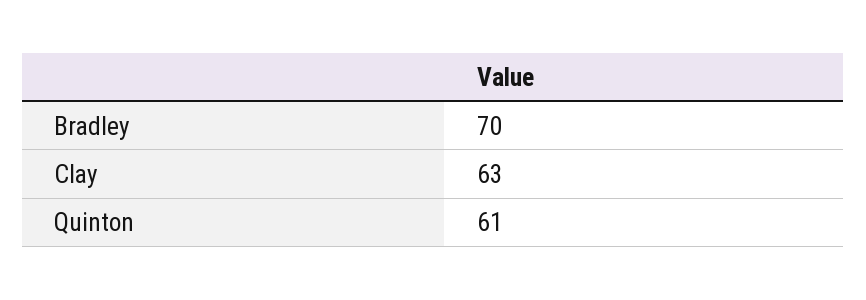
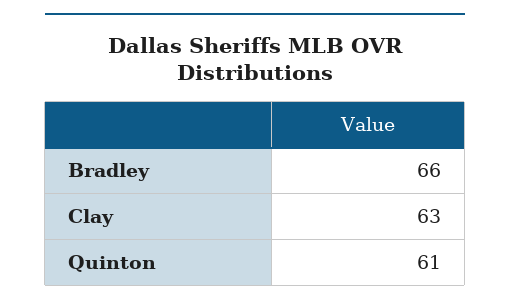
Bradley: 70 -> 66

